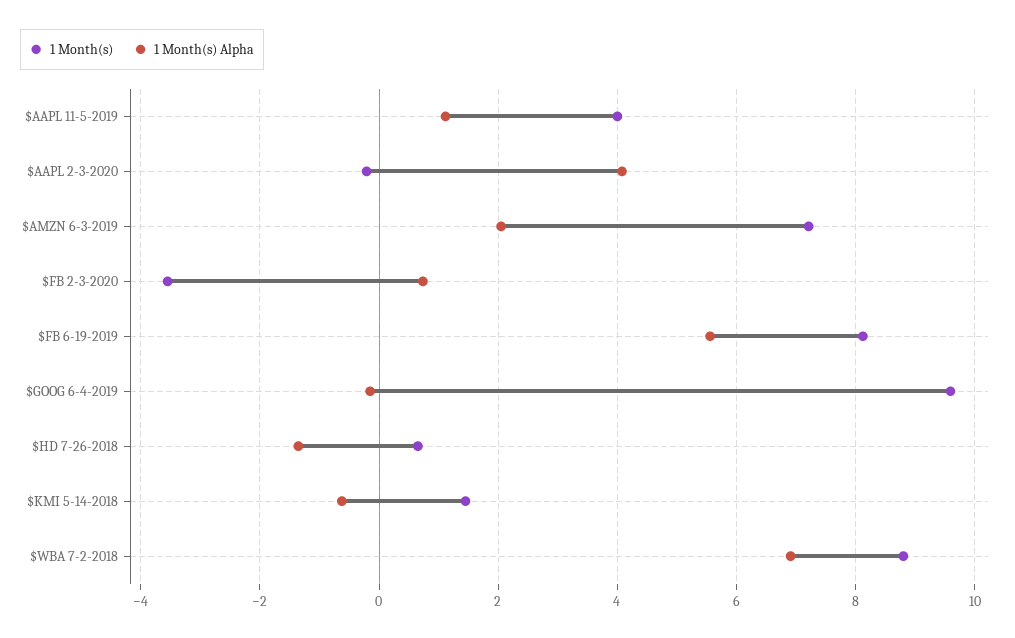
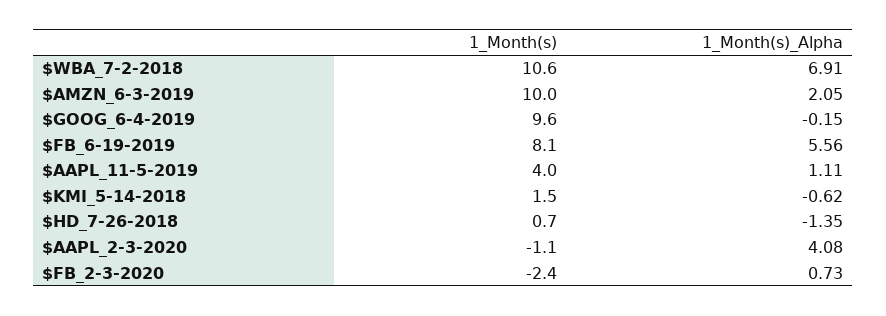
1 Month(s), $AAPL 2-3-2020: -0.2 -> -1.1
1 Month(s), $AMZN 6-3-2019: 7.2 -> 10
1 Month(s), $FB 2-3-2020: -3.6 -> -2.4
1 Month(s), $WBA 7-2-2018: 8.8 -> 10.6

